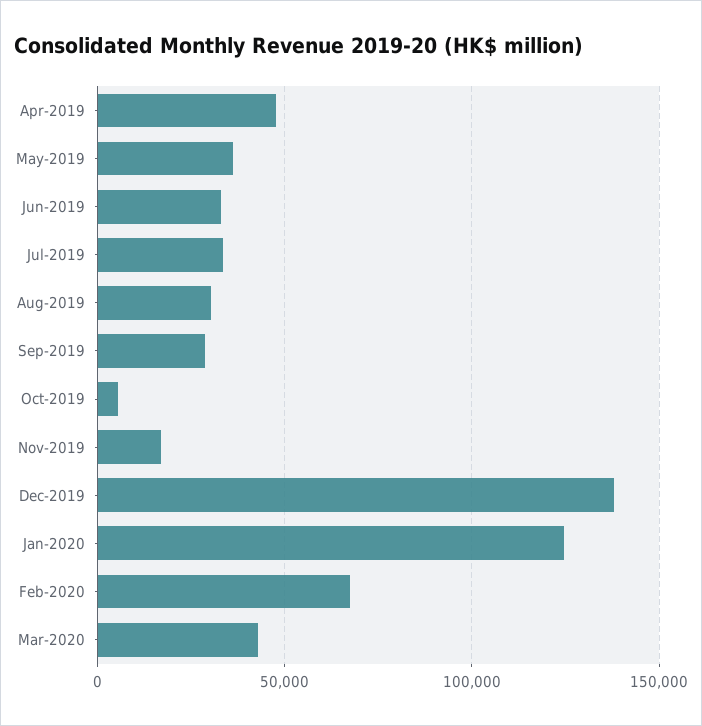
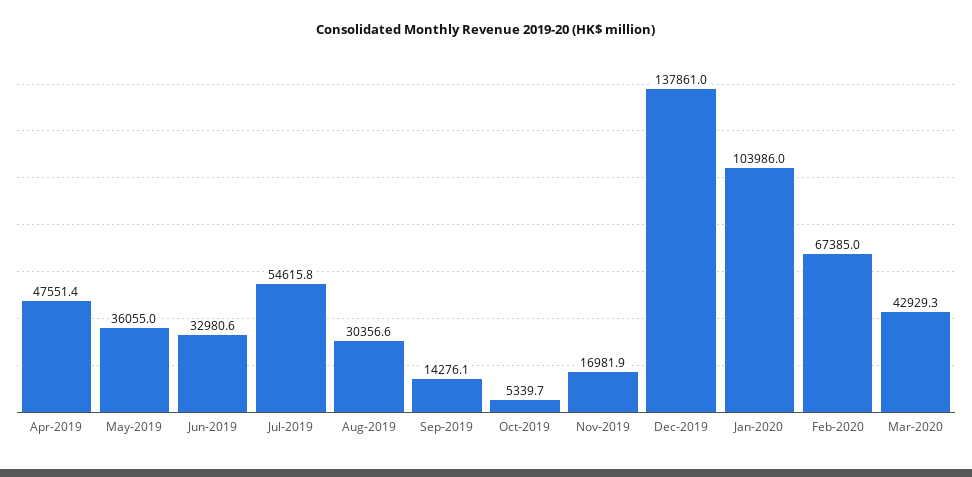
Jul-2019: 35000 -> 54615.8
Sep-2019: 30000 -> 14276.1
Jan-2020: 125000 -> 103986

